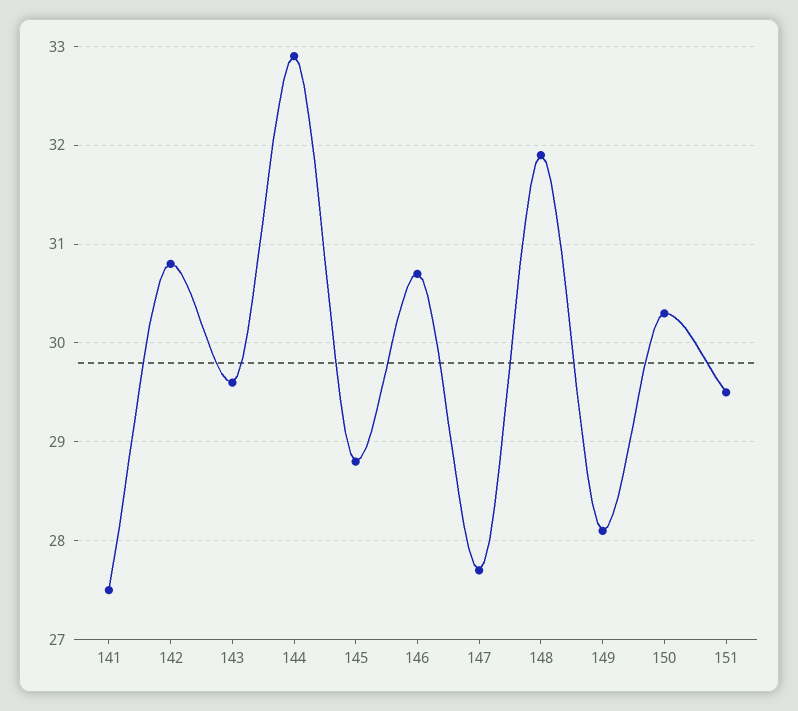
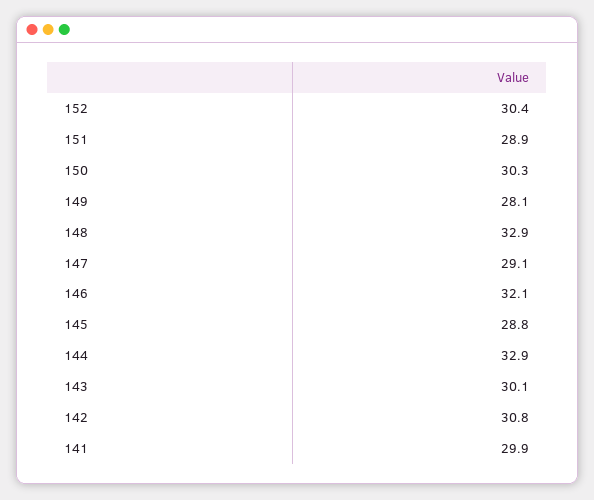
141: 27.5 -> 29.9
143: 29.6 -> 30.1
146: 30.7 -> 32.1
147: 27.7 -> 29.1
148: 31.9 -> 32.9
151: 29.5 -> 28.9
152: none -> 30.4

